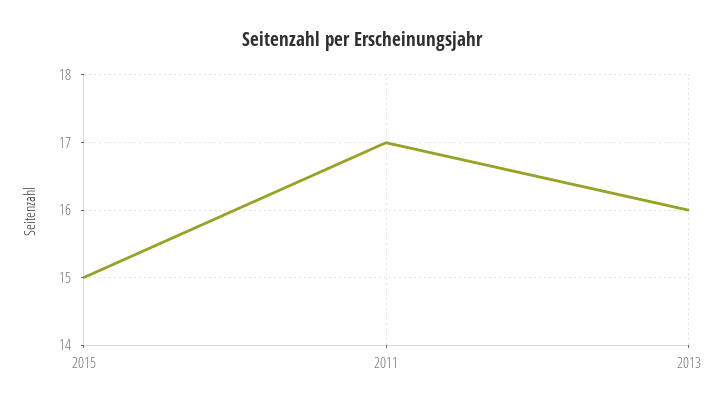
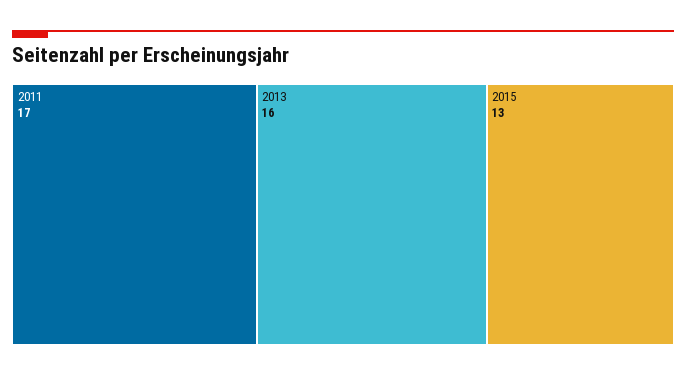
2015: 15 -> 13

